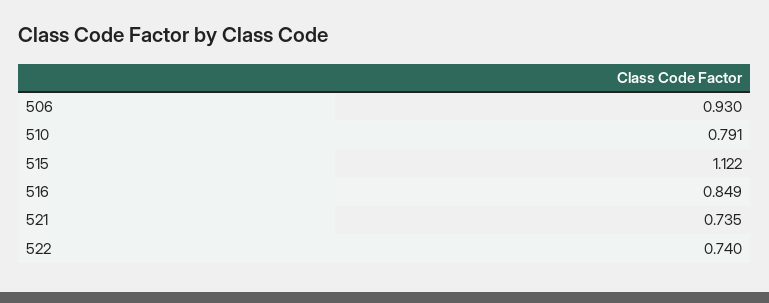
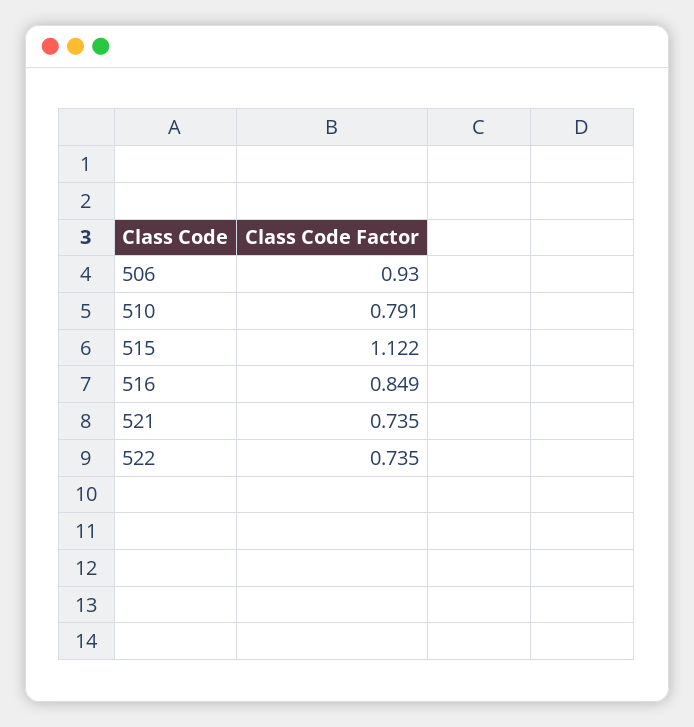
522: 0.74 -> 0.735

